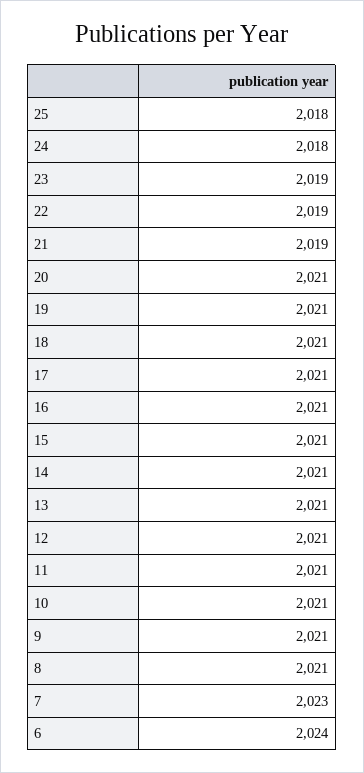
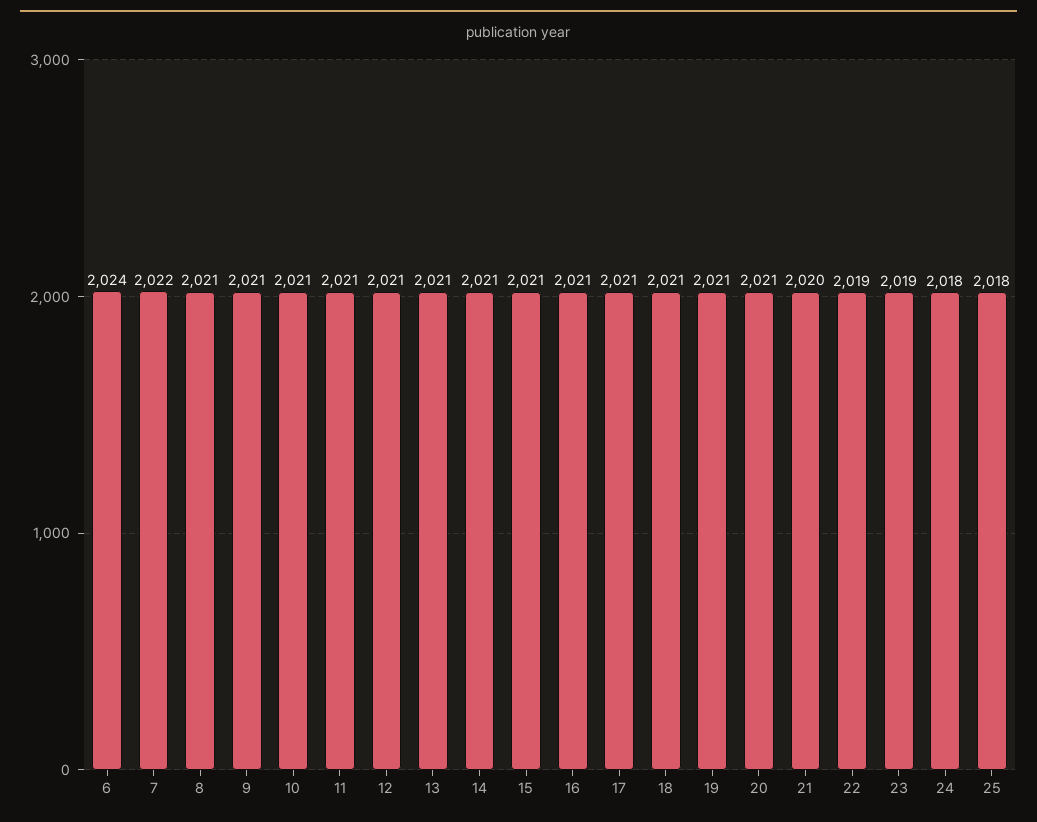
21: 2019 -> 2020
7: 2023 -> 2022

